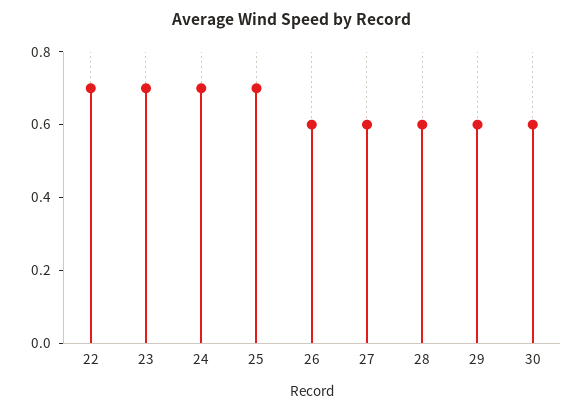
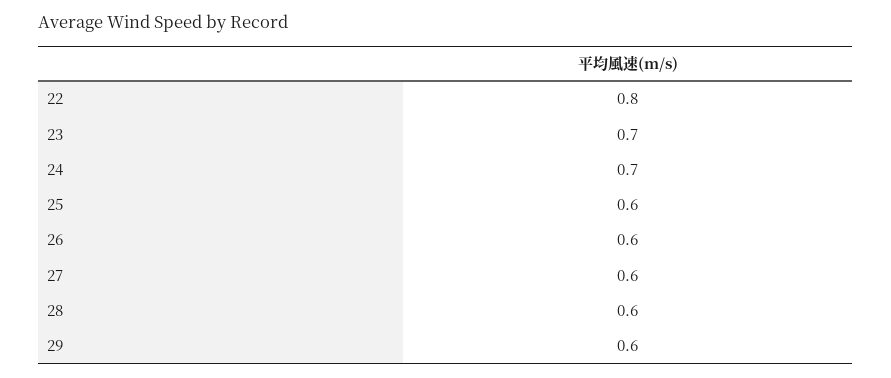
22: 0.7 -> 0.8
25: 0.7 -> 0.6
30: 0.6 -> none

